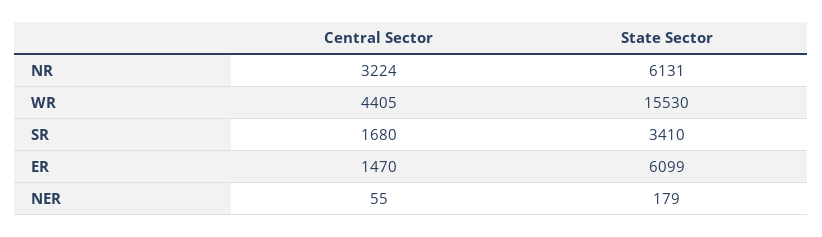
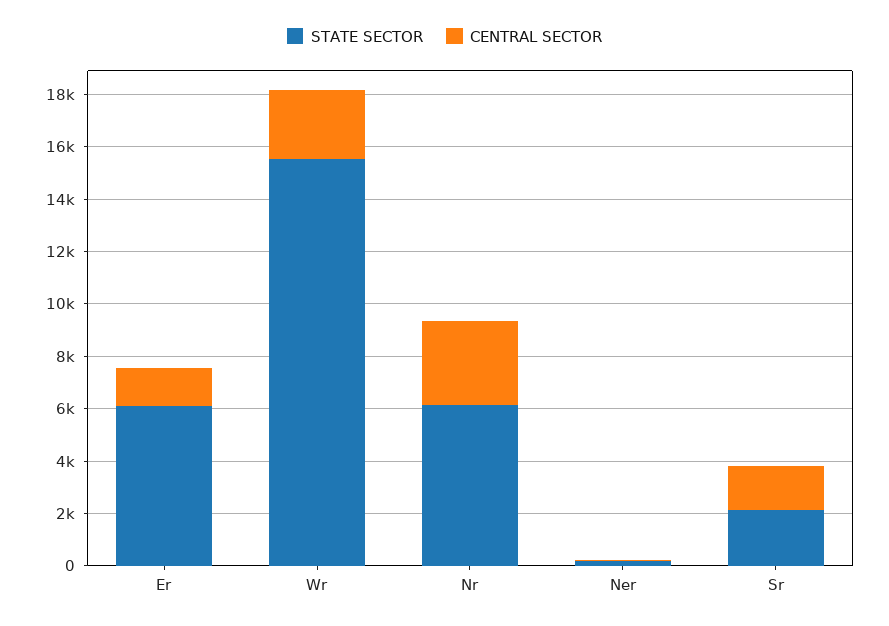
Central Sector, WR: 4405 -> 2500
State Sector, SR: 3410 -> 2000

